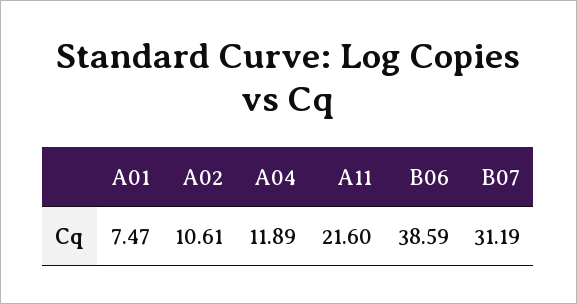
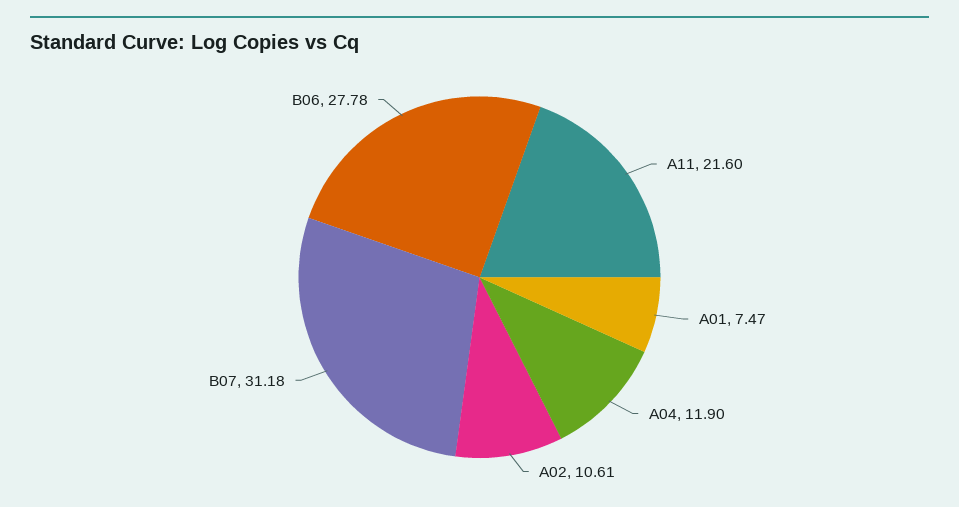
A04: 11.89 -> 11.9
B06: 38.59 -> 27.78
B07: 31.19 -> 31.18

